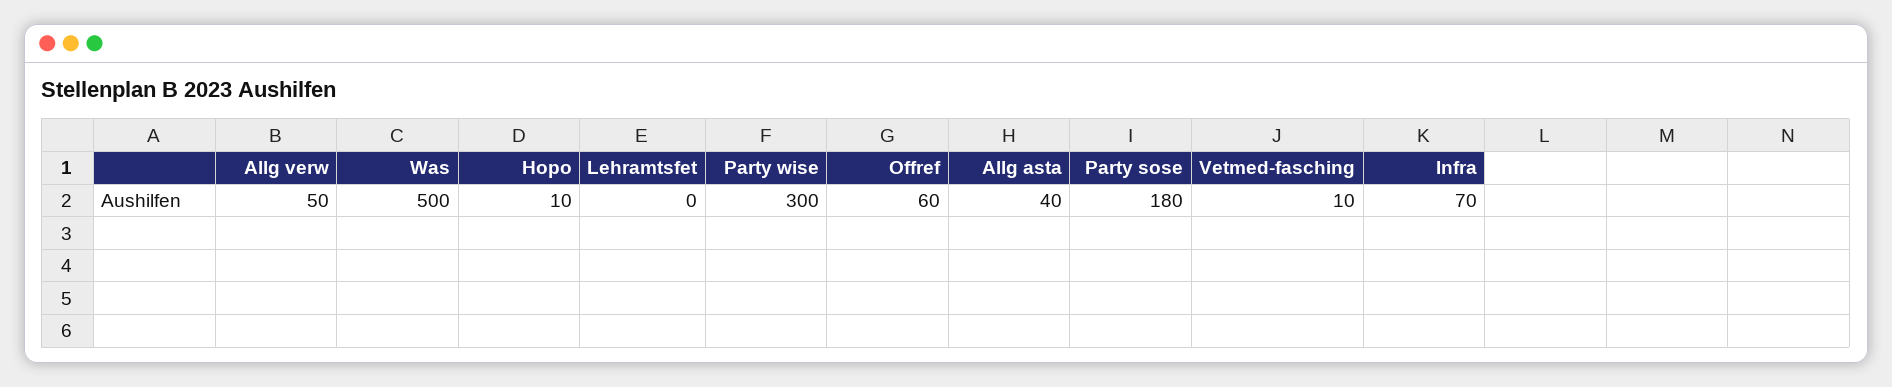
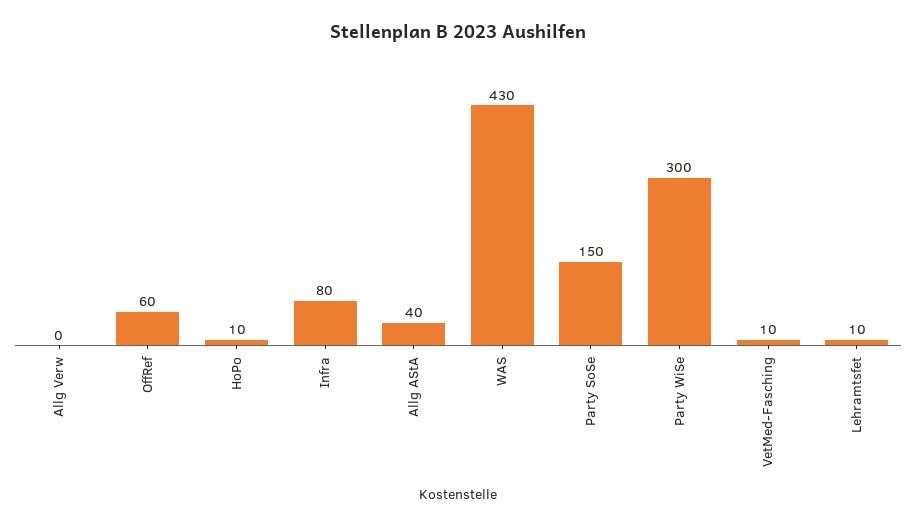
Allg verw: 50 -> 0
Was: 500 -> 430
Lehramtsfet: 0 -> 10
Party sose: 180 -> 150
Infra: 70 -> 80

